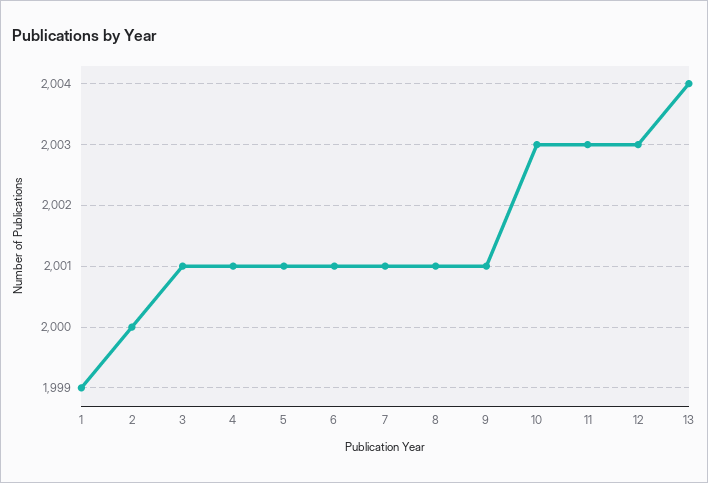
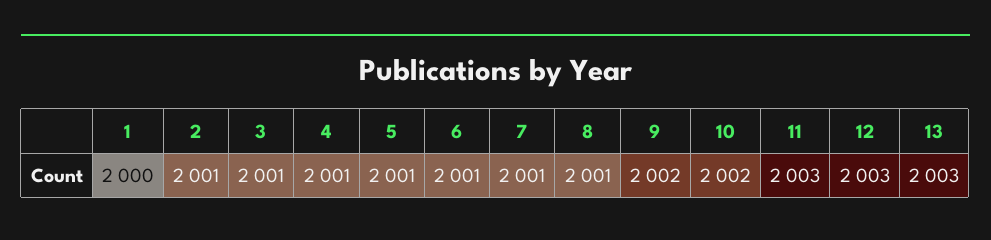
1: 1999 -> 2000
2: 2000 -> 2001
9: 2001 -> 2002
10: 2003 -> 2002
13: 2004 -> 2003

